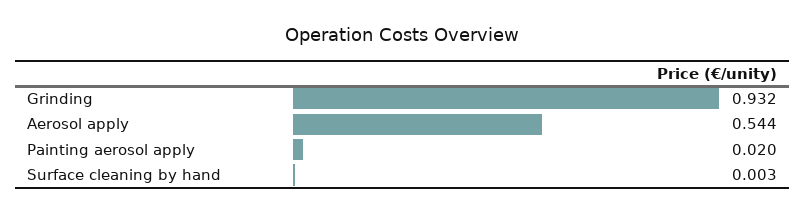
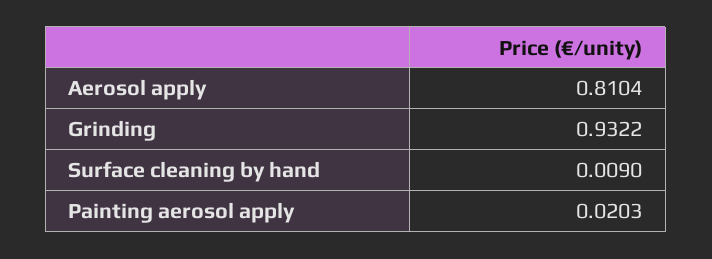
Aerosol apply: 0.544 -> 0.8104
Surface cleaning by hand: 0.003 -> 0.009

